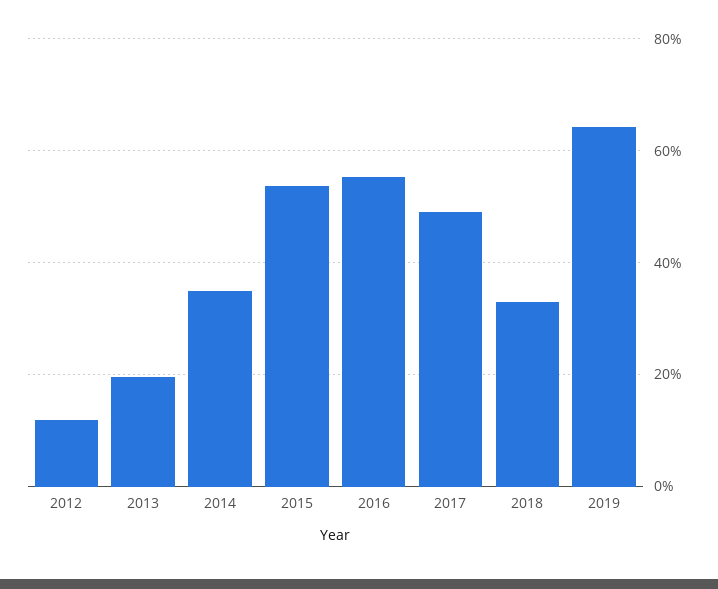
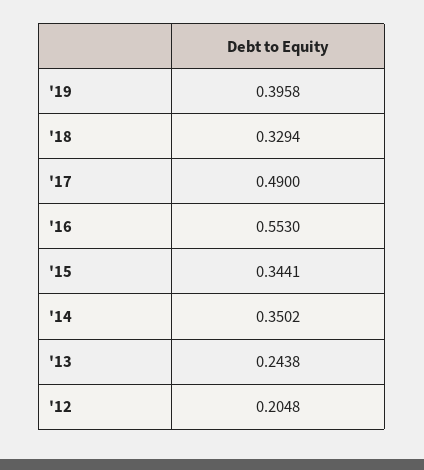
2012: 0.12 -> 0.2048
2013: 0.2 -> 0.2438
2015: 0.54 -> 0.3441
2019: 0.64 -> 0.3958

